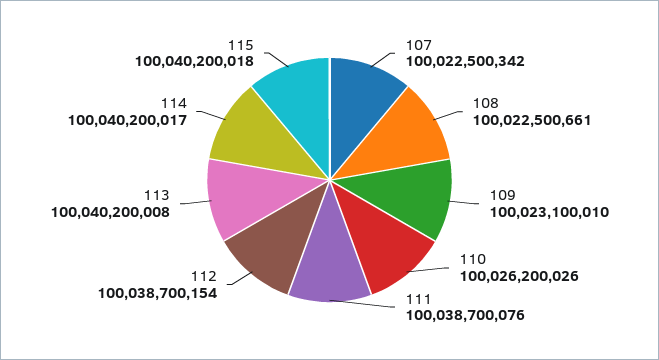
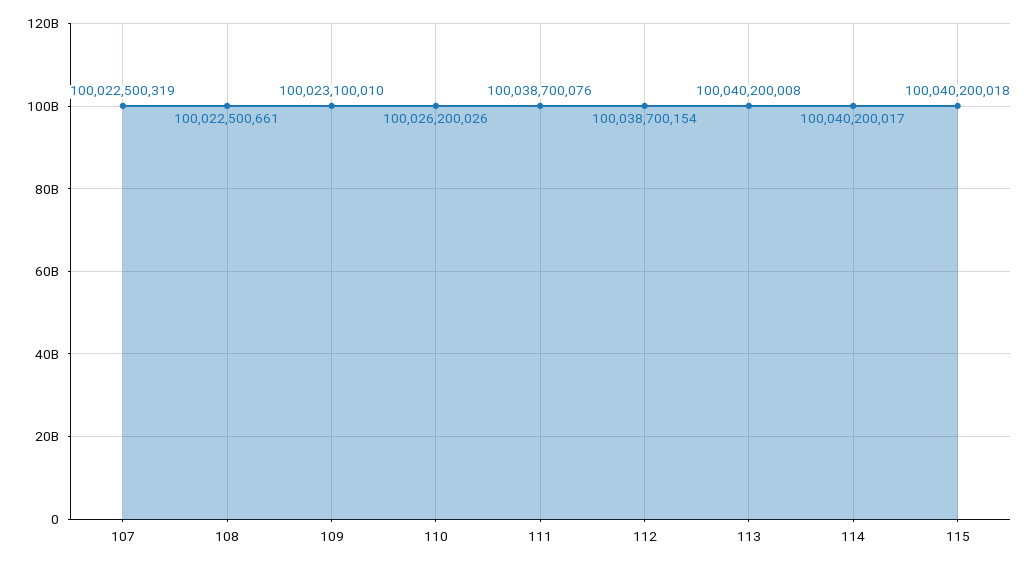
107: 100022500342 -> 100022500319

